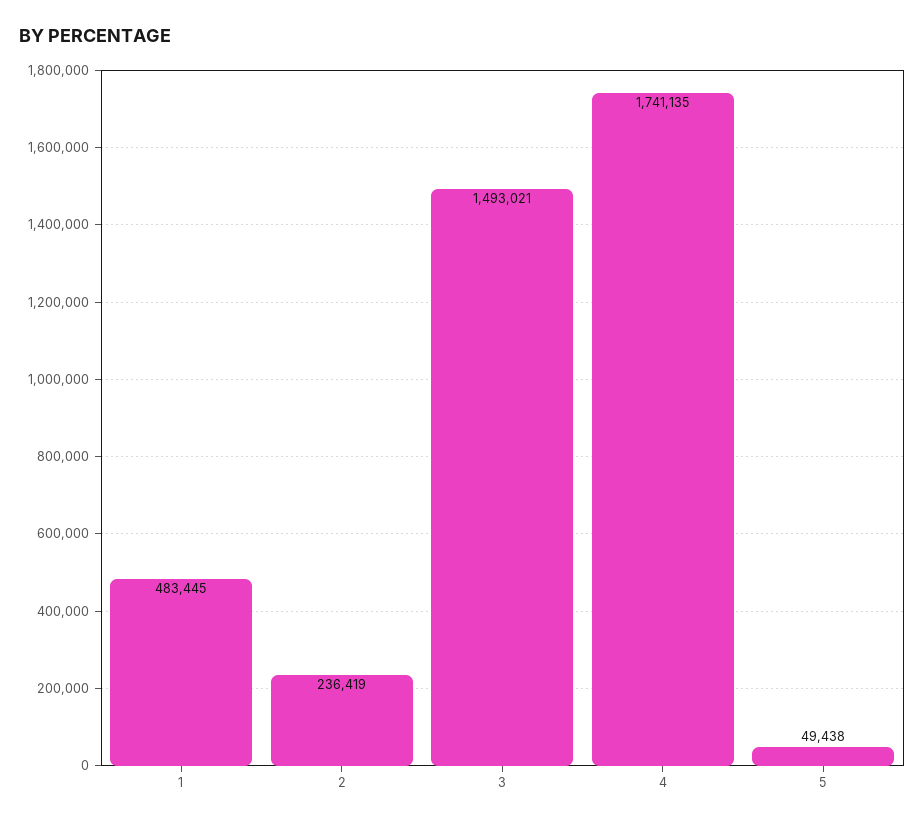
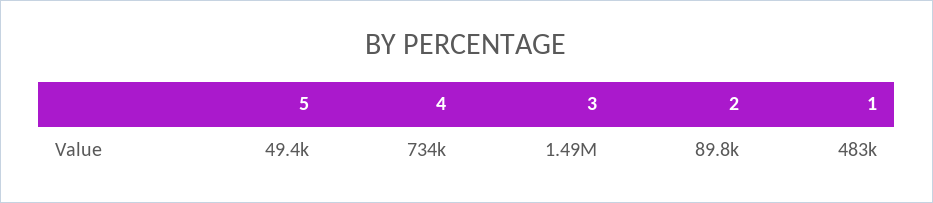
2: 236419 -> 89800
4: 1741135 -> 734000

